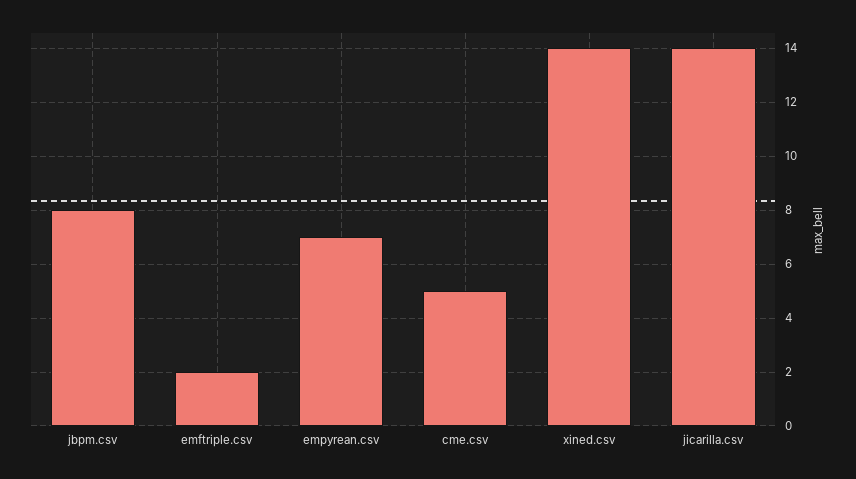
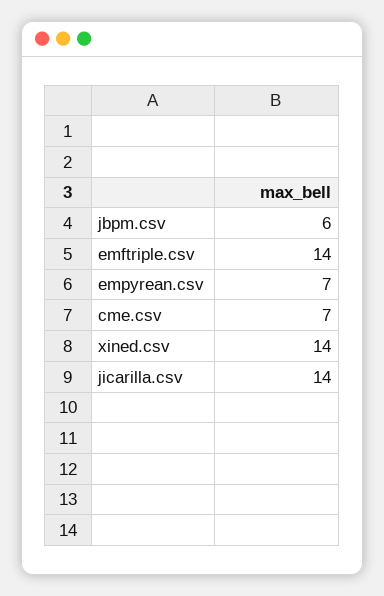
jbpm.csv: 8 -> 6
emftriple.csv: 2 -> 14
cme.csv: 5 -> 7

